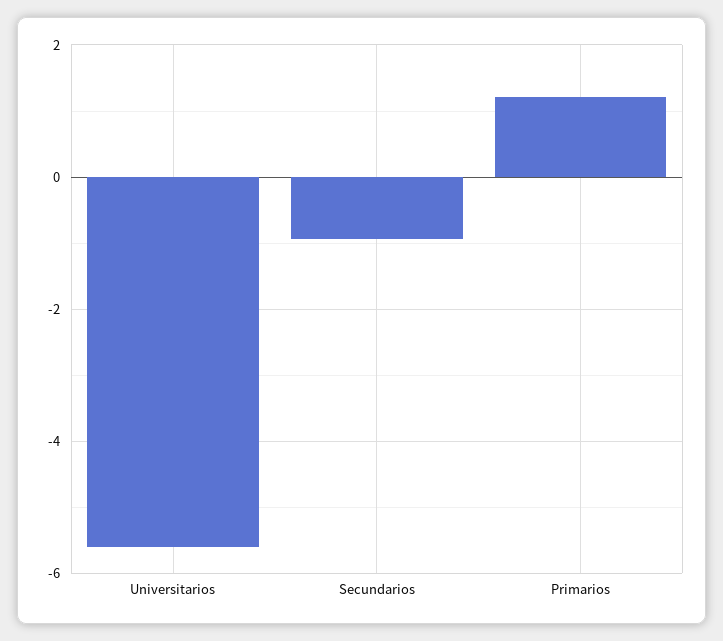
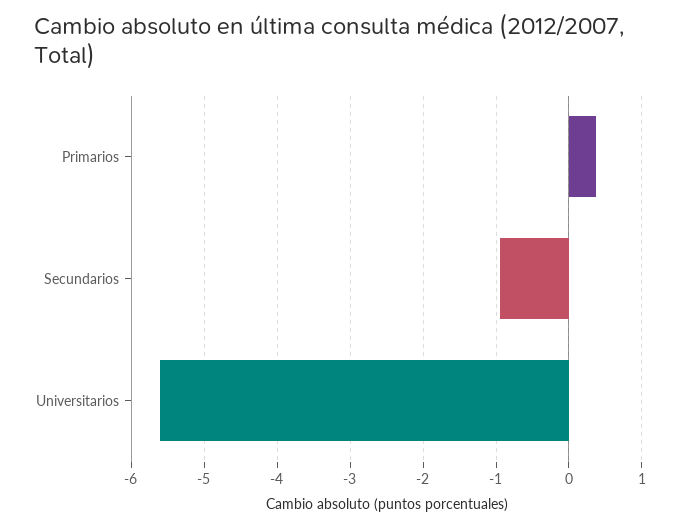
Primarios: 1.2 -> 0.4

